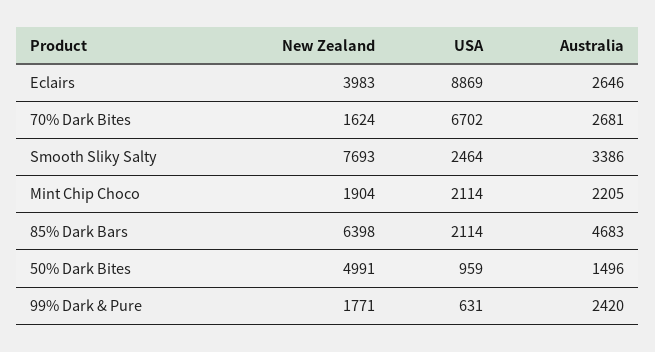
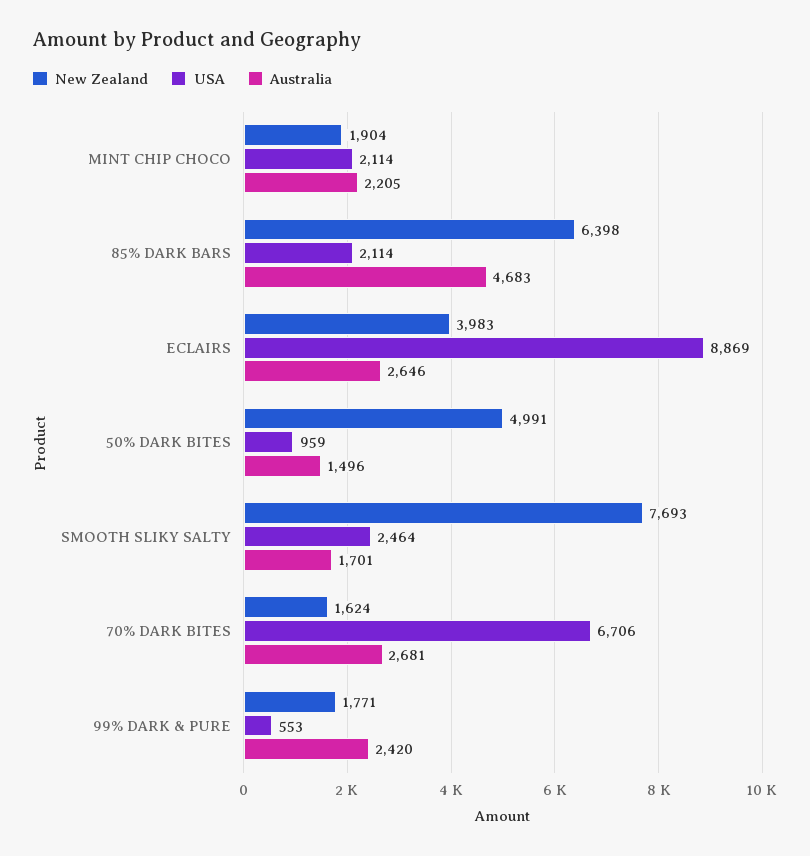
USA, 70% Dark Bites: 6702 -> 6706
Australia, Smooth Sliky Salty: 3386 -> 1701
USA, 99% Dark & Pure: 631 -> 553

